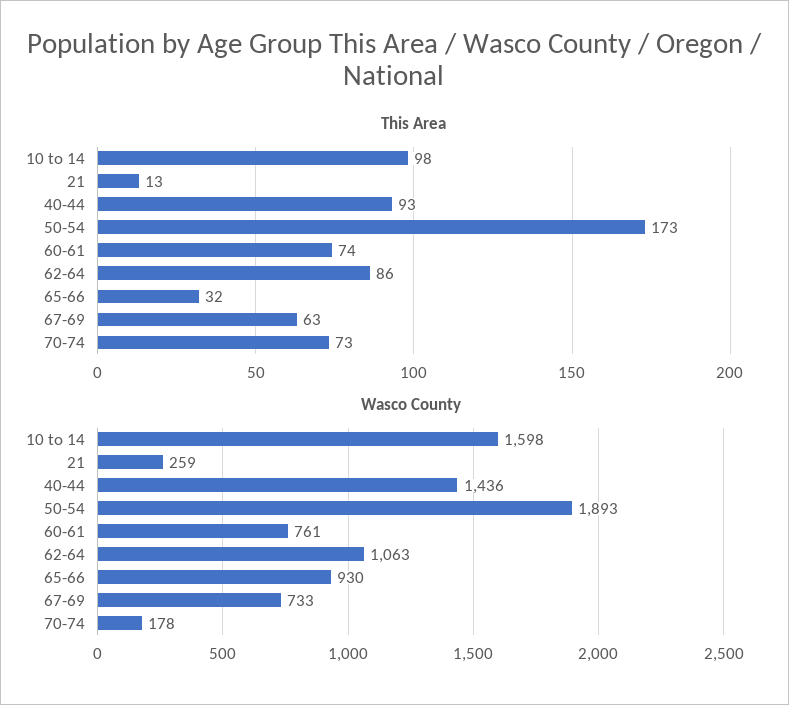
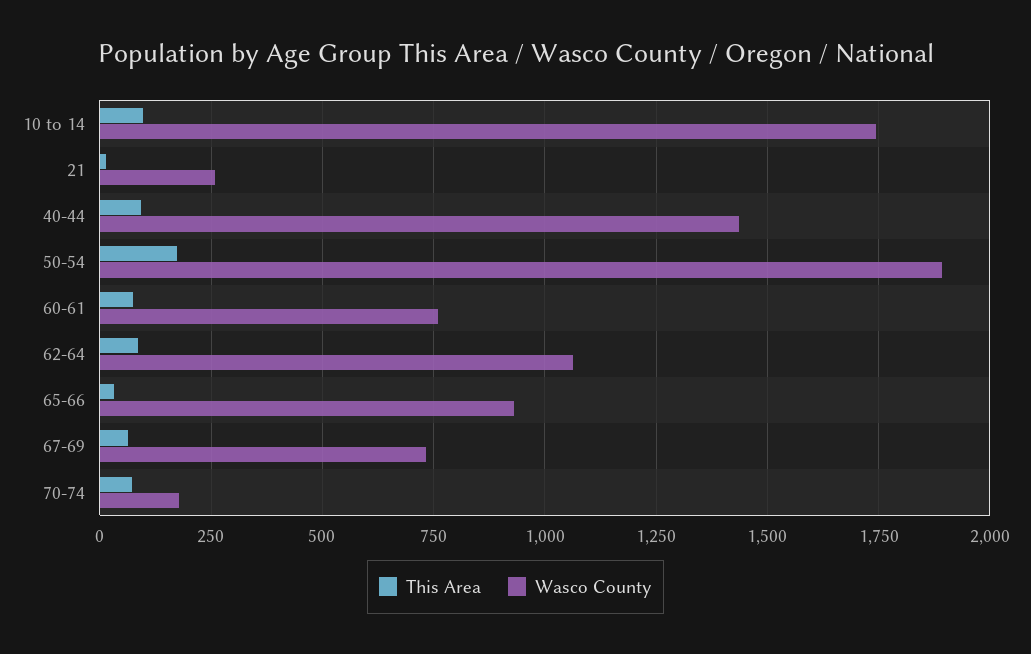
Wasco County, 10 to 14: 1598 -> 1750

